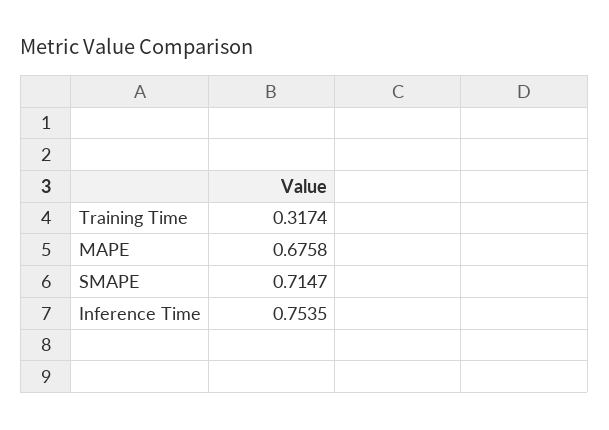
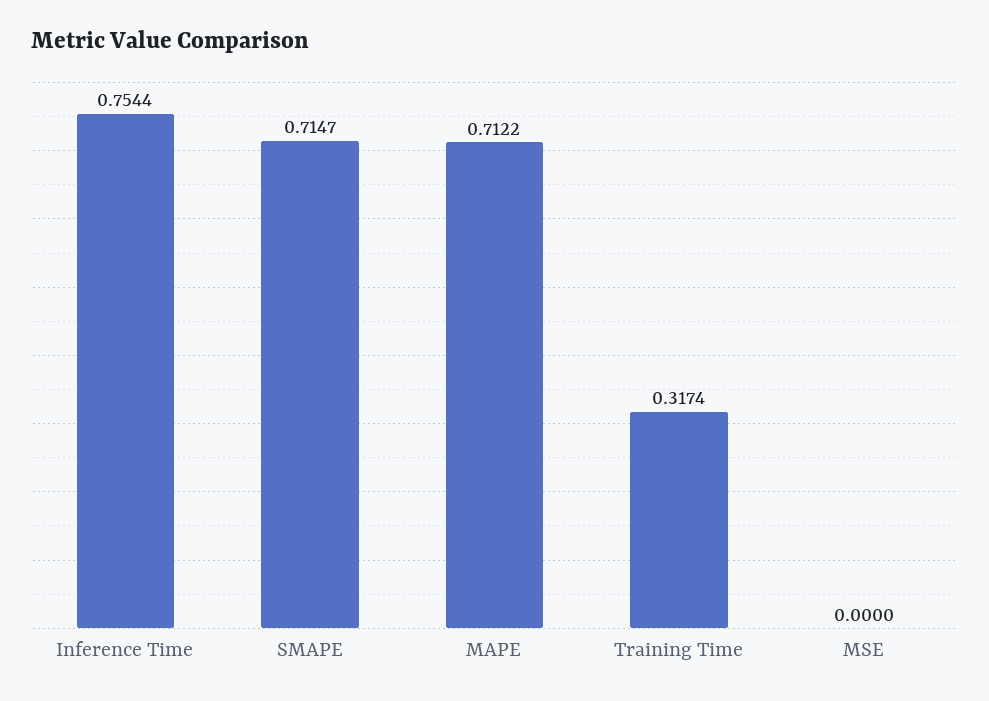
MAPE: 0.6758 -> 0.7122
Inference Time: 0.7535 -> 0.7544
MSE: none -> 0

